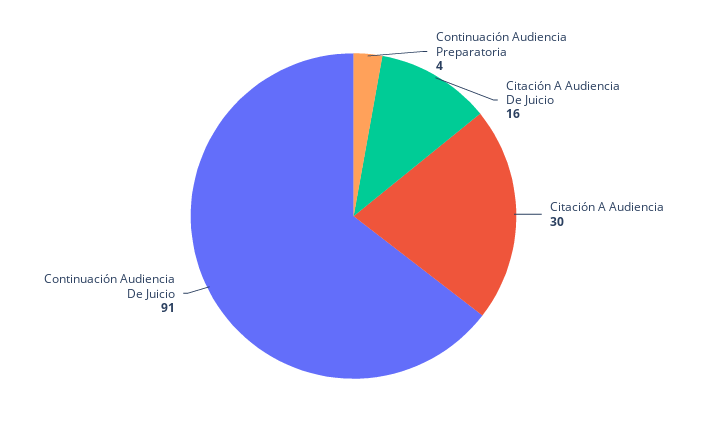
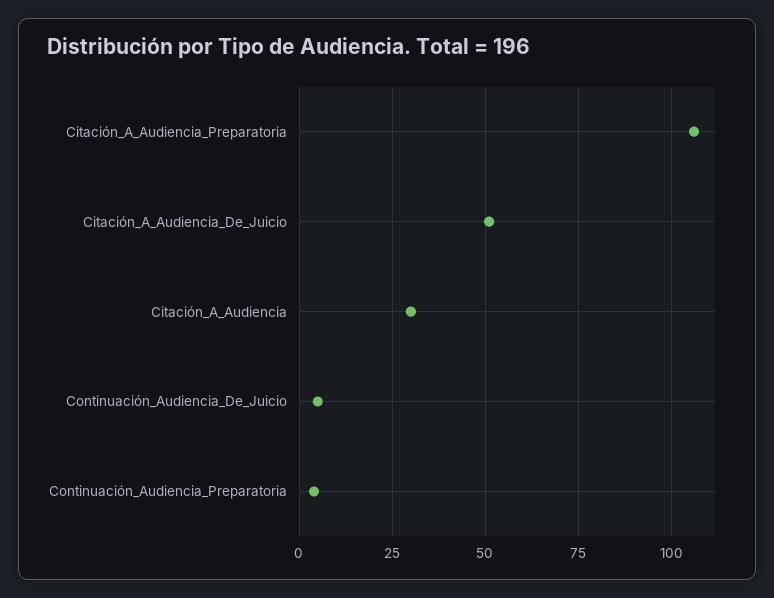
Citación A Audiencia De Juicio: 16 -> 50
Continuación Audiencia De Juicio: 91 -> 5
Citación_A_Audiencia_Preparatoria: none -> 105

